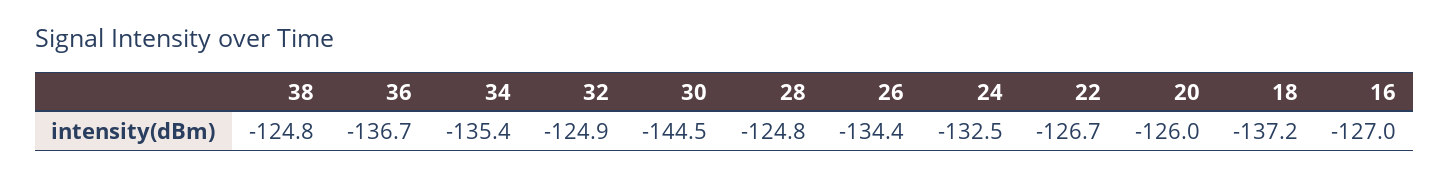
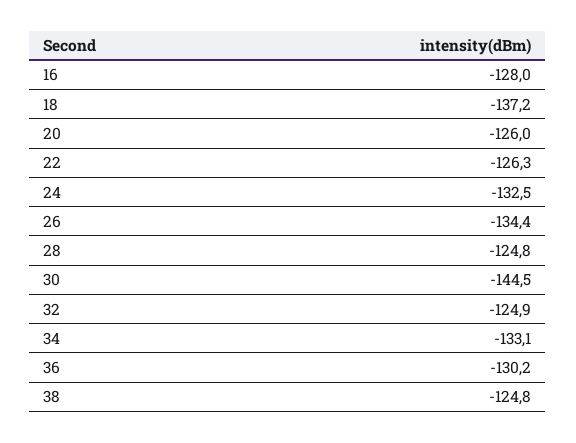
36: -136.7 -> -130.2
34: -135.4 -> -133.1
22: -126.7 -> -126.3
16: -127 -> -128

